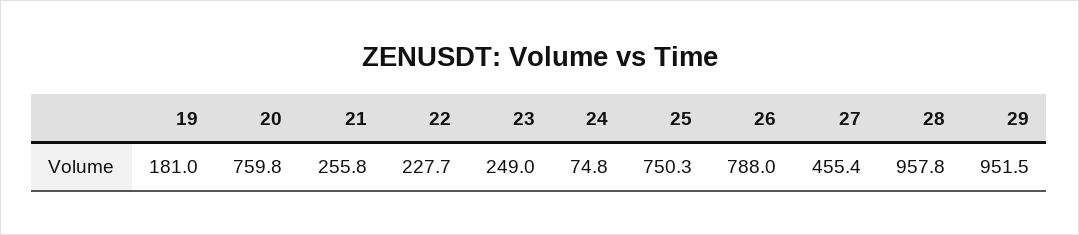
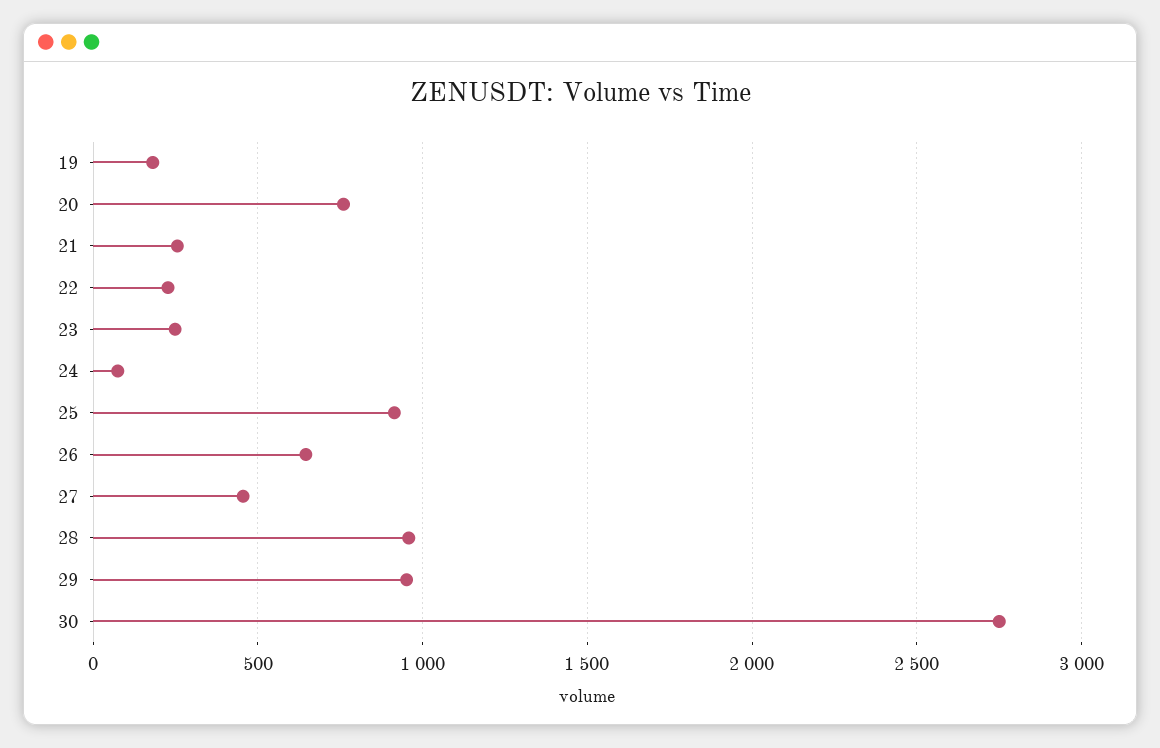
25: 750.3 -> 900
26: 788 -> 650
30: none -> 2750

